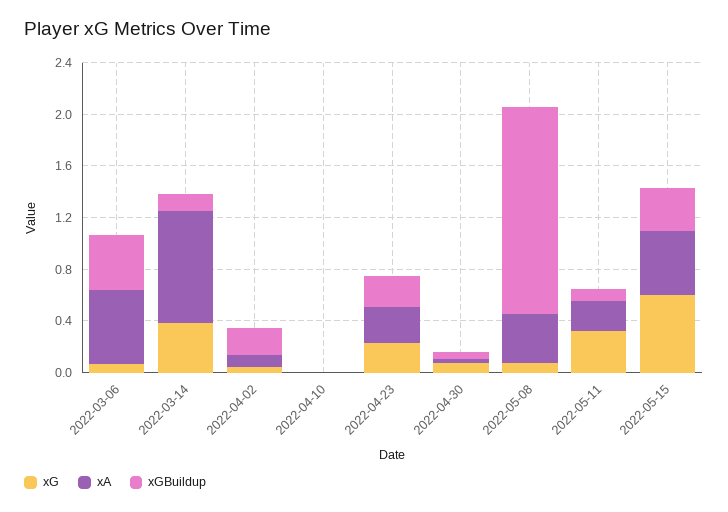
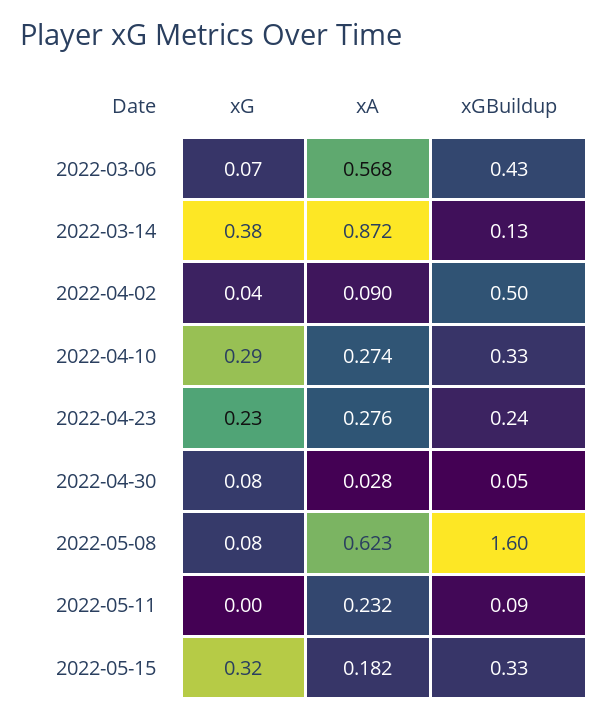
xGBuildup, 2022-04-02: 0.2 -> 0.5
xG, 2022-04-10: 0 -> 0.29
xA, 2022-04-10: 0 -> 0.274
xGBuildup, 2022-04-10: 0 -> 0.33
xA, 2022-05-08: 0.4 -> 0.623
xG, 2022-05-11: 0.3 -> 0
xG, 2022-05-15: 0.6 -> 0.32
xA, 2022-05-15: 0.5 -> 0.182

